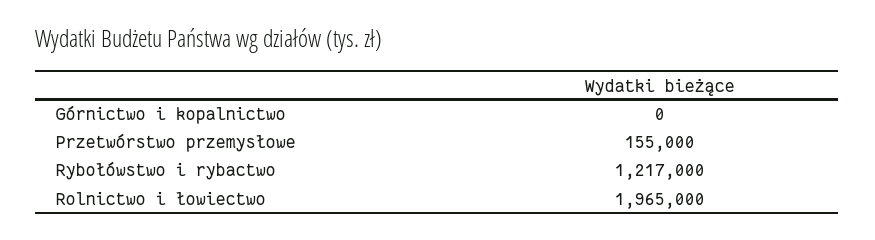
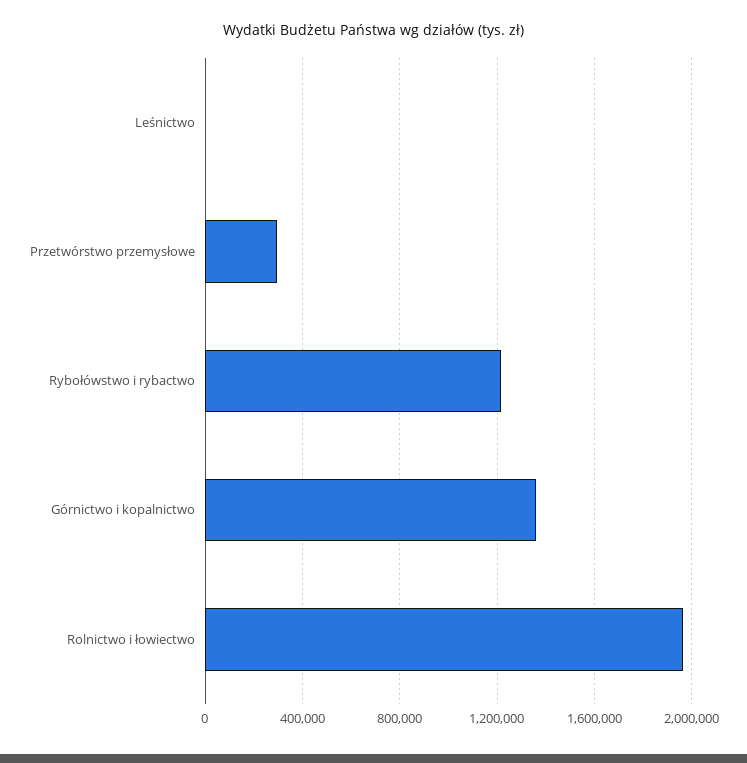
Górnictwo i kopalnictwo: 0 -> 1350000
Przetwórstwo przemysłowe: 155000 -> 300000
Leśnictwo: none -> 0

